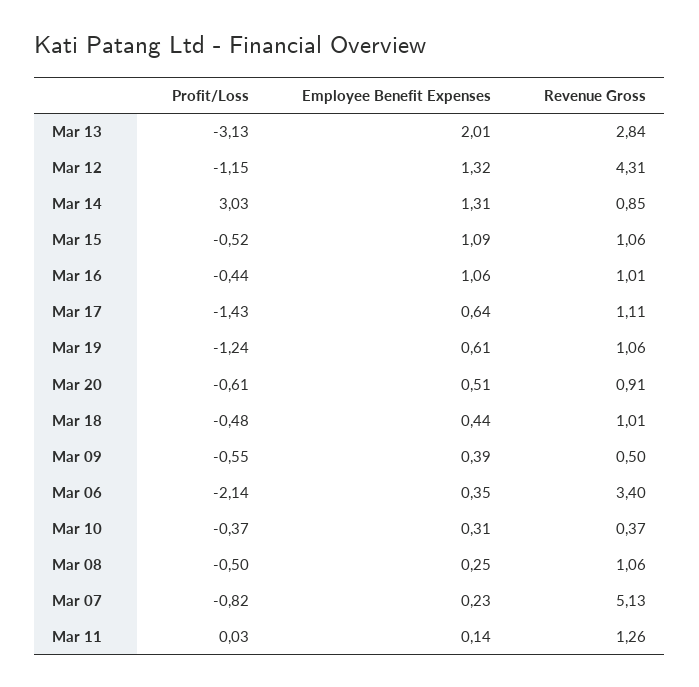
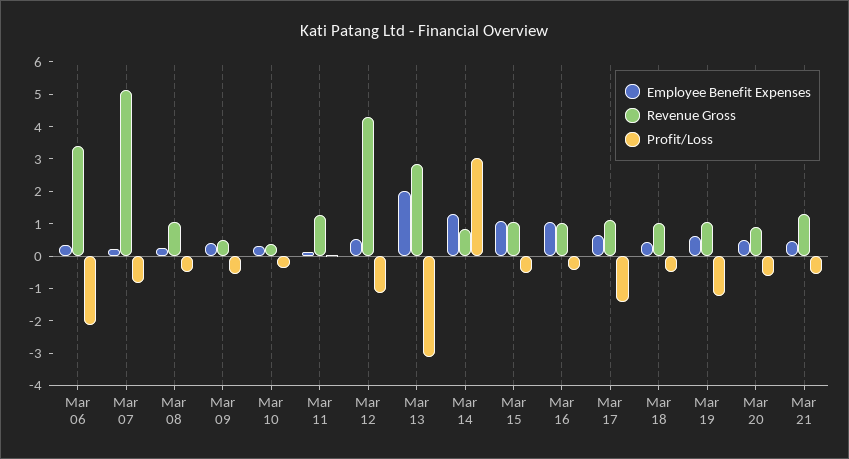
Employee Benefit Expenses, Mar 12: 1.32 -> 0.5
Employee Benefit Expenses, Mar 21: none -> 0.5
Revenue Gross, Mar 21: none -> 1.25
Profit/Loss, Mar 21: none -> -0.5

